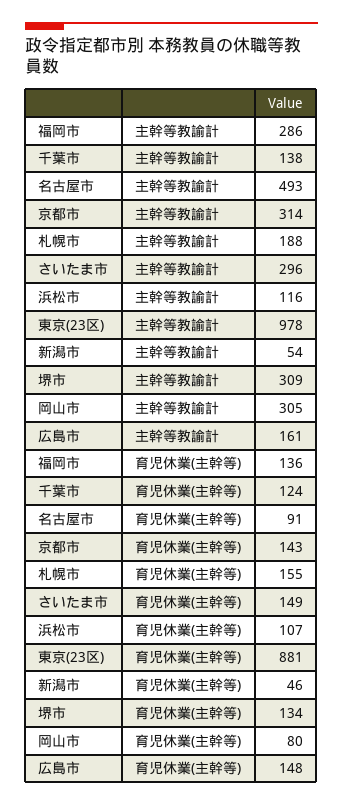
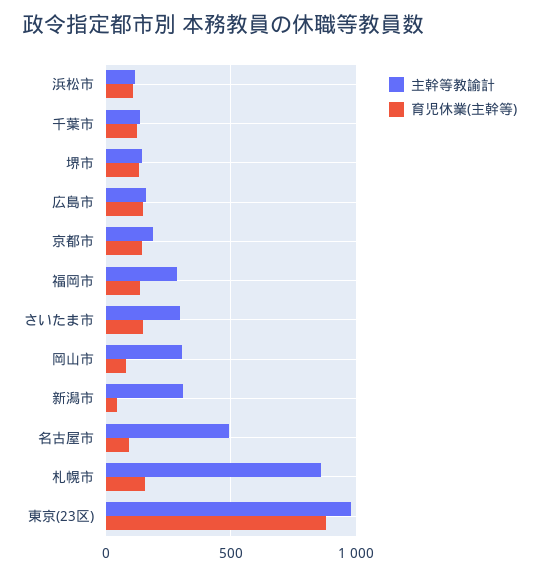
主幹等教諭計, 京都市: 314 -> 200
主幹等教諭計, 札幌市: 188 -> 850
主幹等教諭計, 新潟市: 54 -> 300
主幹等教諭計, 堺市: 309 -> 150

